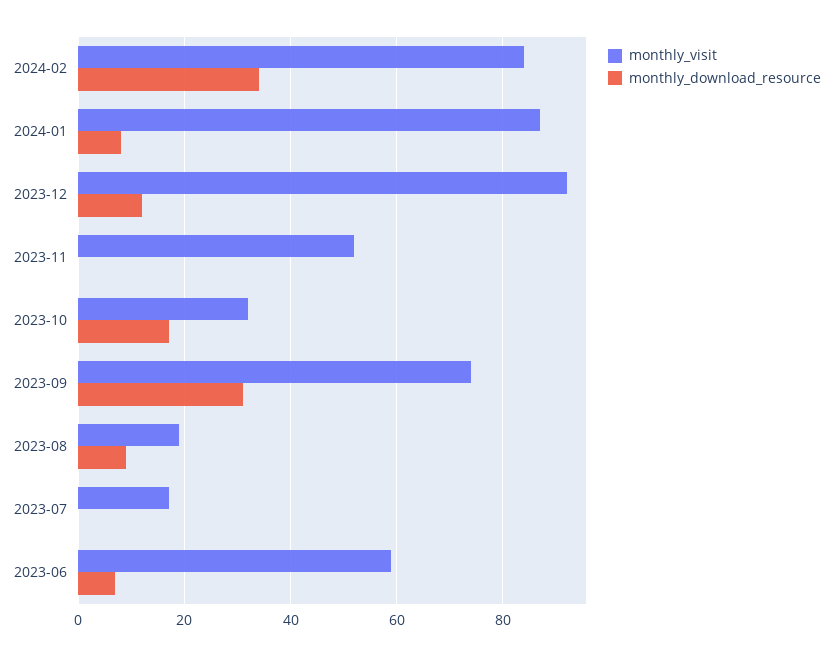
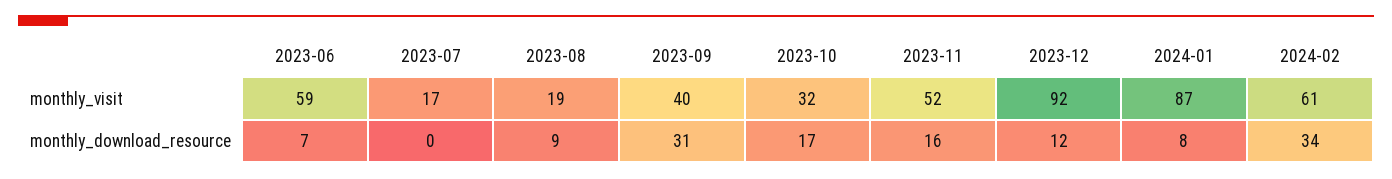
monthly_visit, 2024-02: 85 -> 61
monthly_download_resource, 2023-11: 0 -> 16
monthly_visit, 2023-09: 75 -> 40

